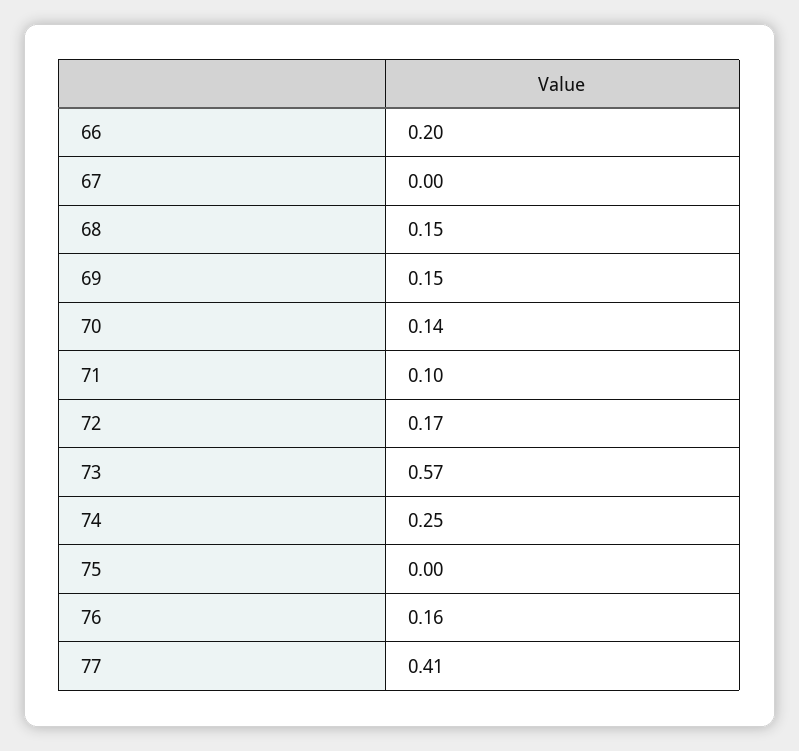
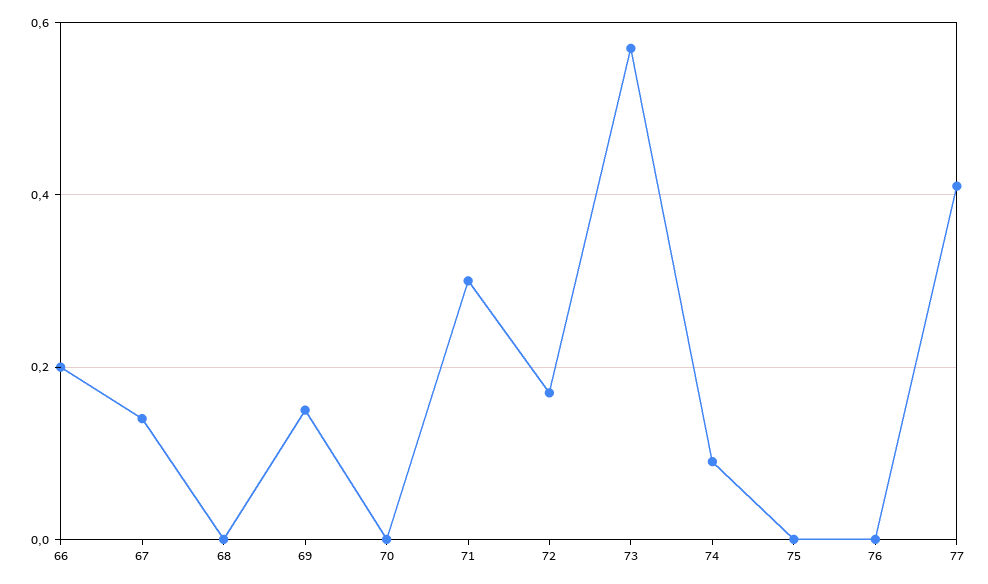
67: 0 -> 0.15
68: 0.15 -> 0
70: 0.14 -> 0
71: 0.1 -> 0.3
74: 0.25 -> 0.1
76: 0.16 -> 0

